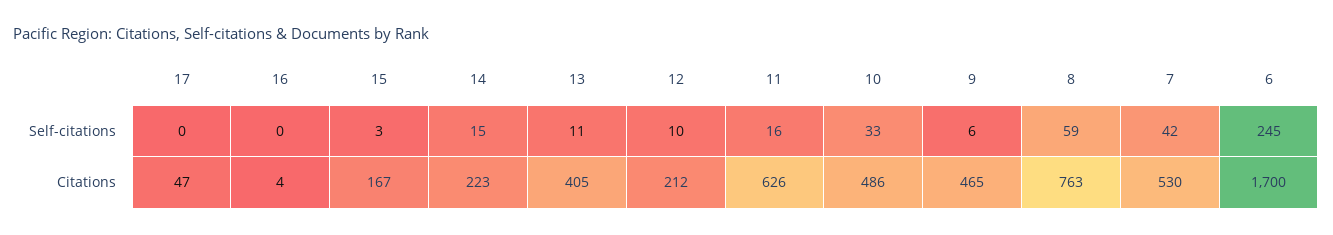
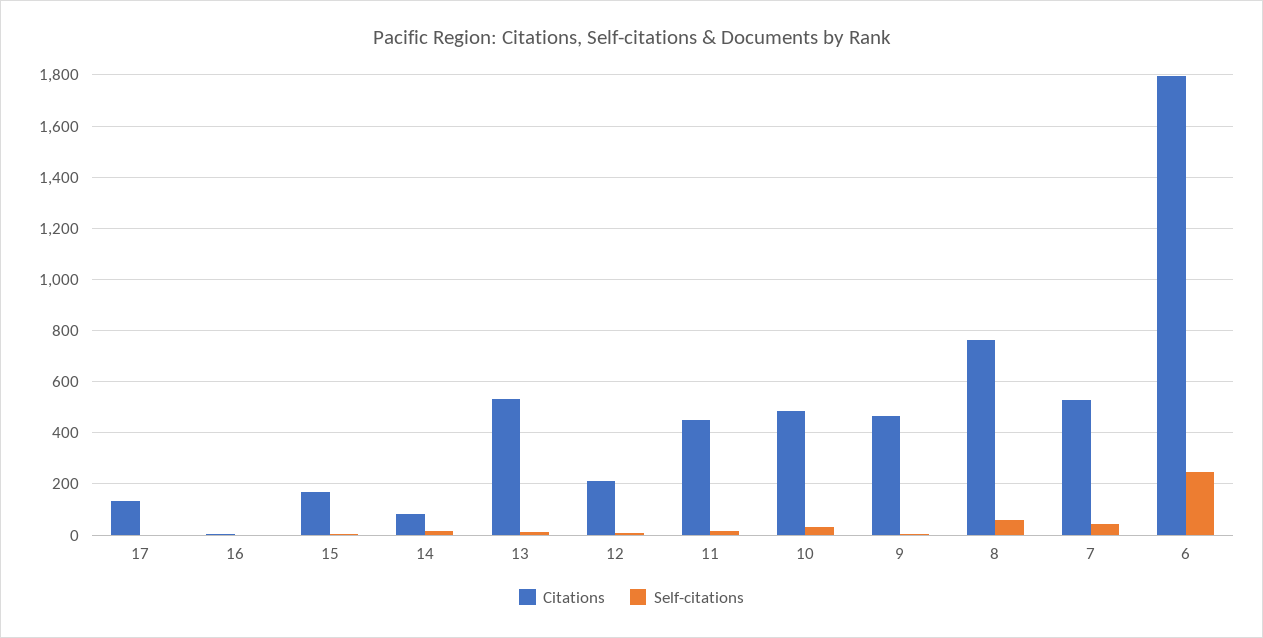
Citations, 17: 47 -> 125
Citations, 14: 223 -> 75
Citations, 13: 405 -> 525
Citations, 11: 626 -> 450
Citations, 6: 1700 -> 1800

